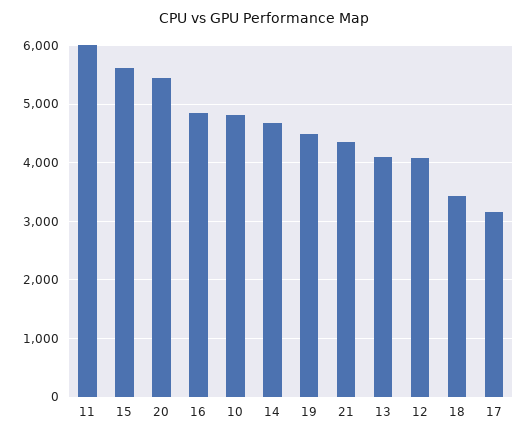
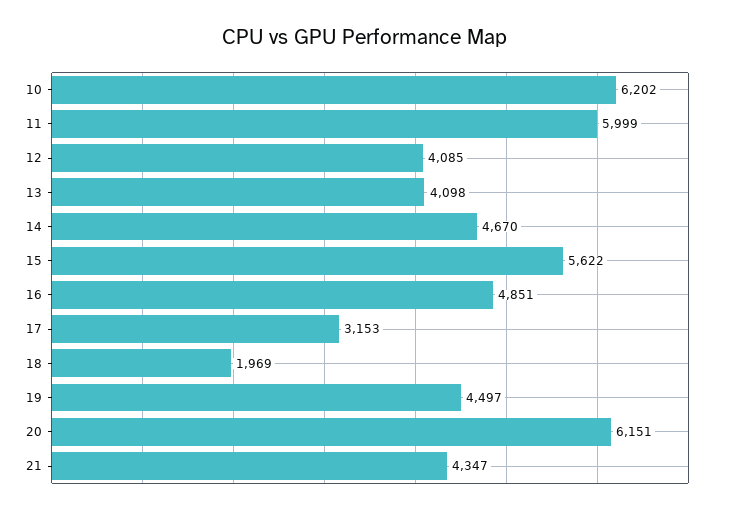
20: 5400 -> 6151
10: 4800 -> 6202
18: 3400 -> 1969

